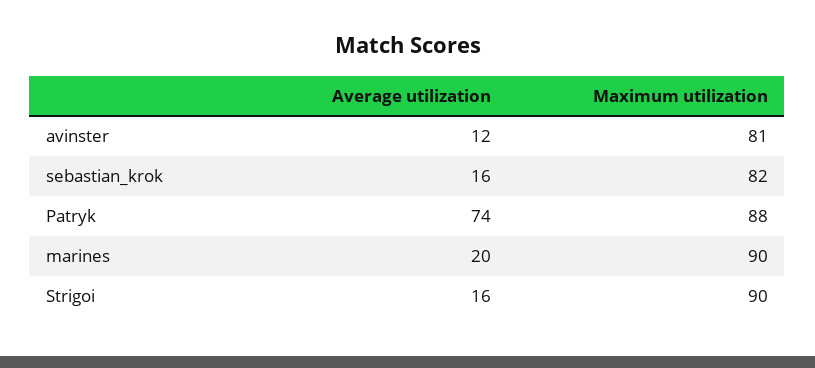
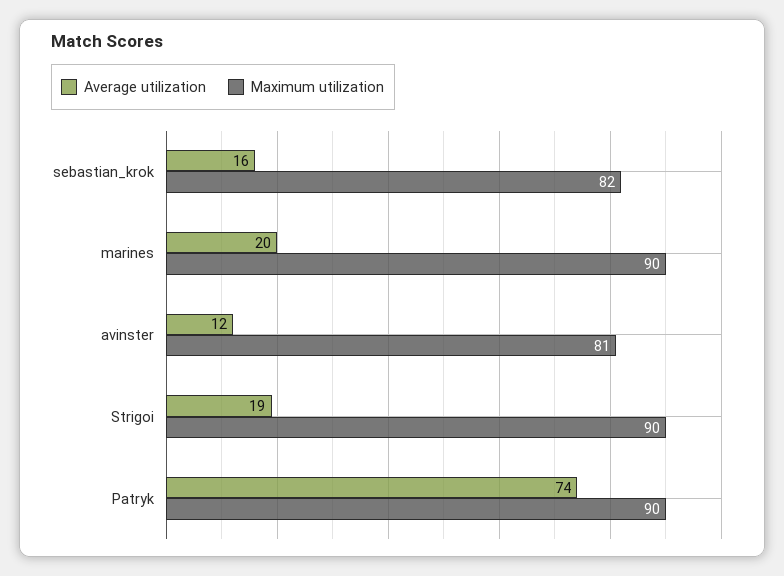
Maximum utilization, Patryk: 88 -> 90
Average utilization, Strigoi: 16 -> 19

